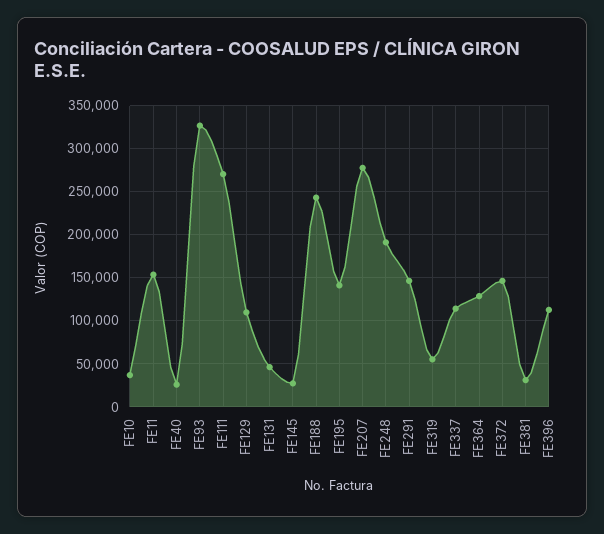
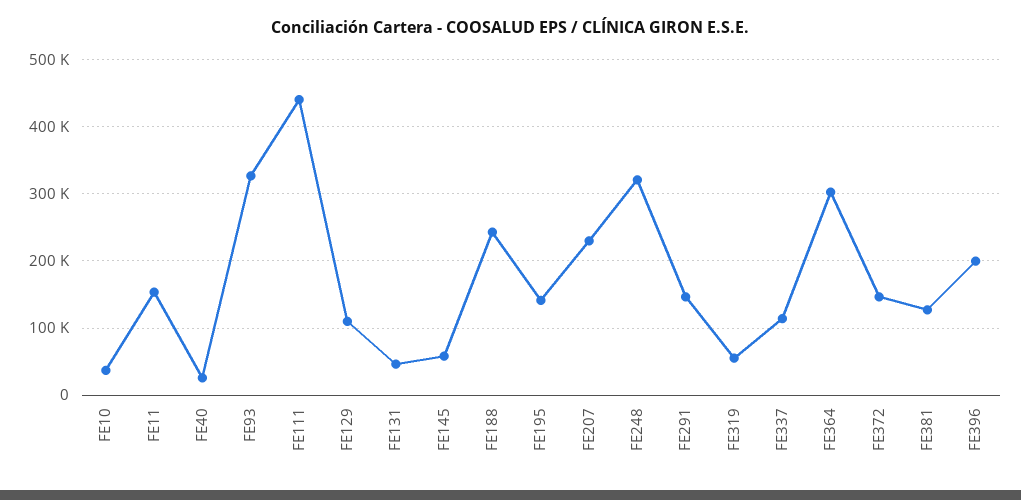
FE111: 270000 -> 440000
FE145: 30000 -> 60000
FE207: 280000 -> 230000
FE248: 190000 -> 320000
FE364: 130000 -> 300000
FE381: 30000 -> 130000
FE396: 110000 -> 200000

